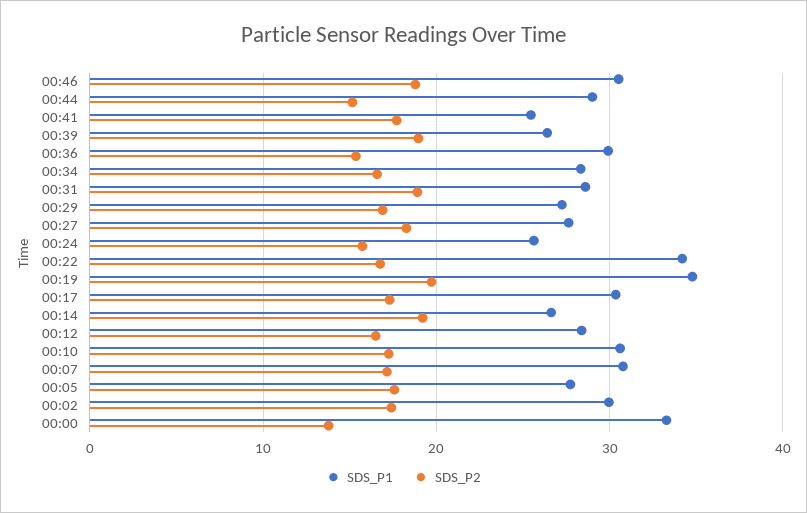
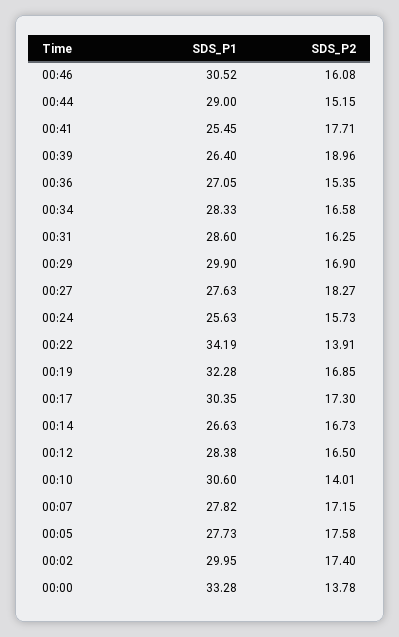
SDS_P2, 00:46: 19 -> 16.08
SDS_P1, 00:36: 30 -> 27.05
SDS_P2, 00:31: 19 -> 16.25
SDS_P1, 00:29: 27 -> 29.9
SDS_P2, 00:22: 17 -> 13.91
SDS_P1, 00:19: 35 -> 32.28
SDS_P2, 00:19: 20 -> 16.85
SDS_P2, 00:14: 19 -> 16.73
SDS_P2, 00:10: 17 -> 14.01
SDS_P1, 00:07: 31 -> 27.82

